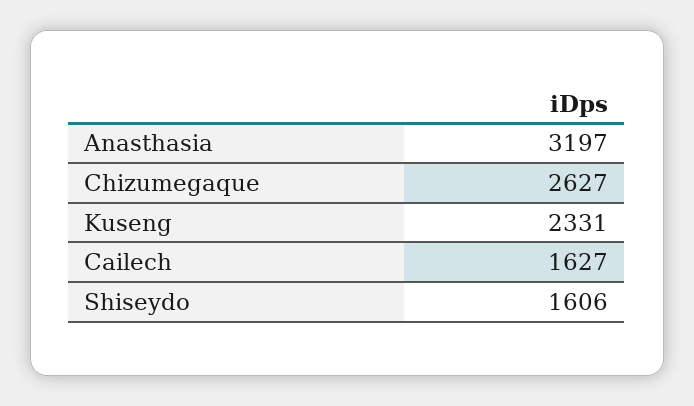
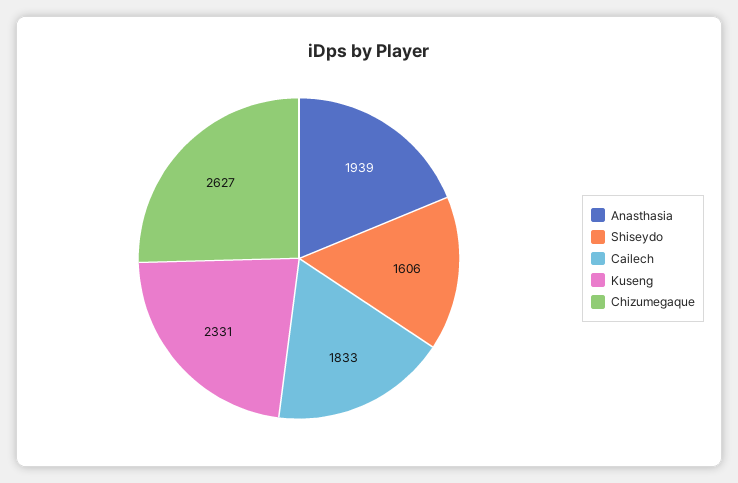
Anasthasia: 3197 -> 1939
Cailech: 1627 -> 1833

